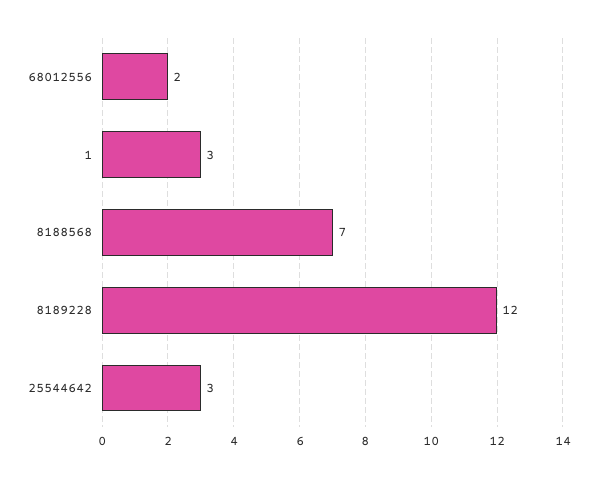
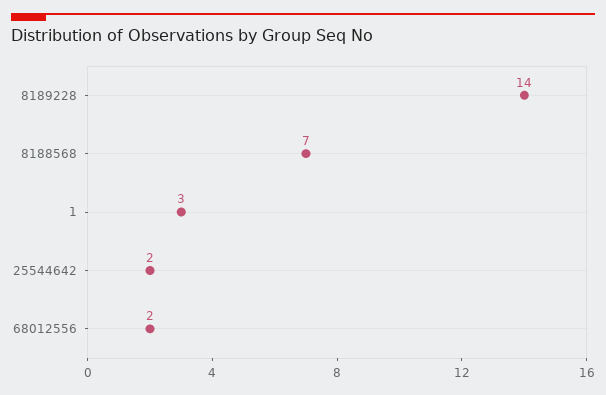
8189228: 12 -> 14
25544642: 3 -> 2

